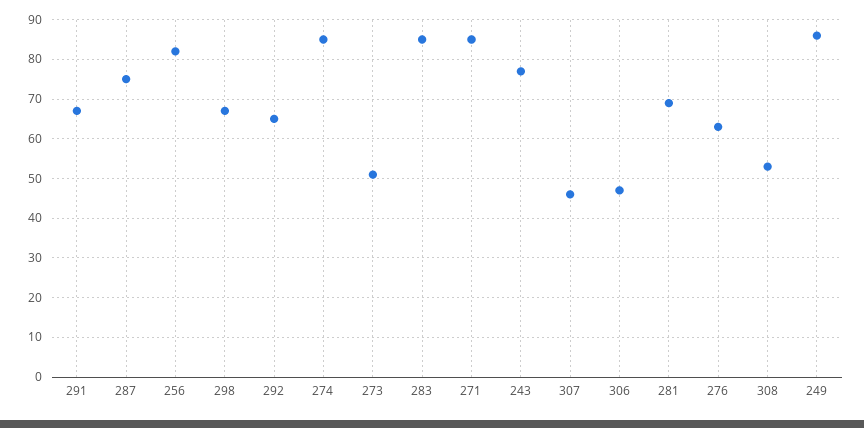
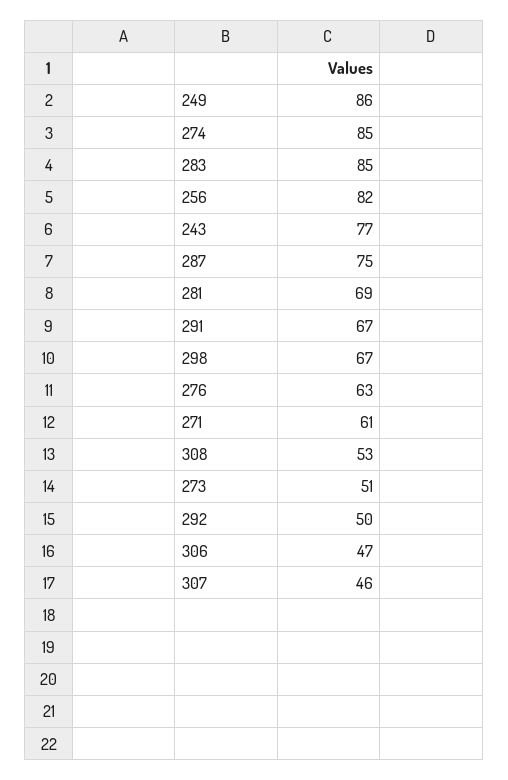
292: 65 -> 50
271: 85 -> 61

